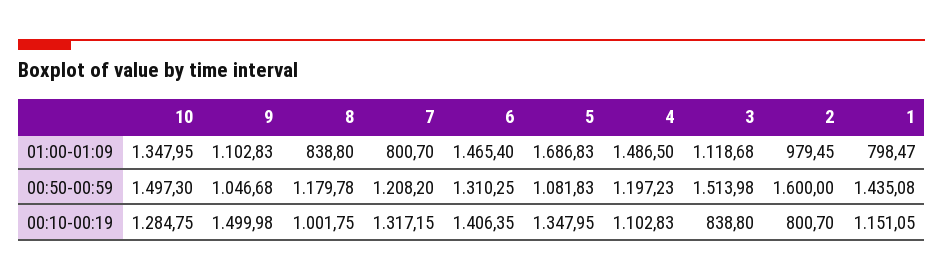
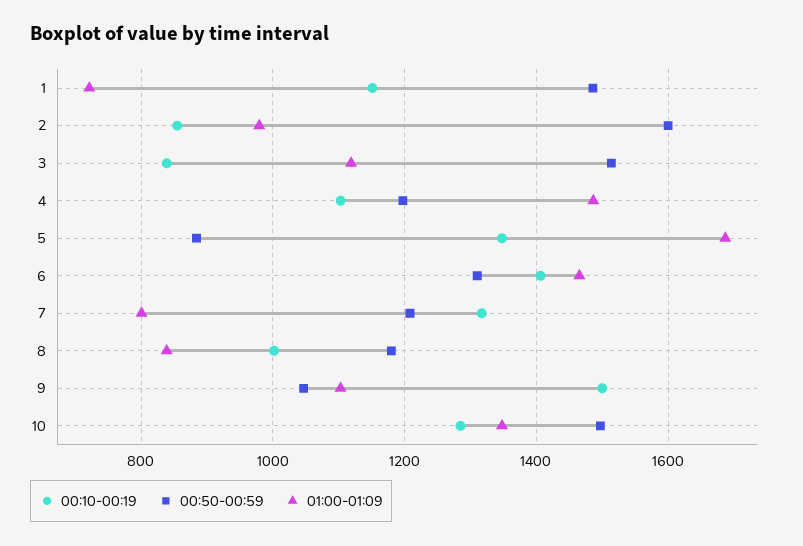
01:00-01:09, 1: 798.47 -> 720
00:50-00:59, 5: 1081.83 -> 880
00:50-00:59, 1: 1435.08 -> 1480
00:10-00:19, 2: 800.7 -> 860

